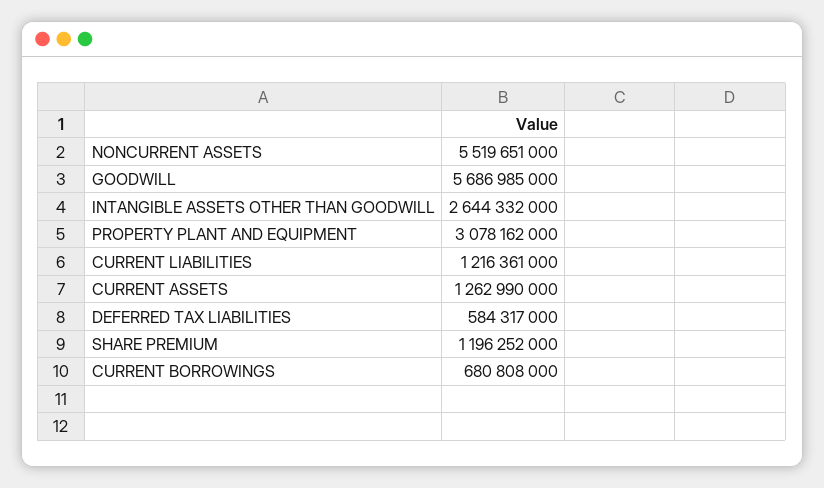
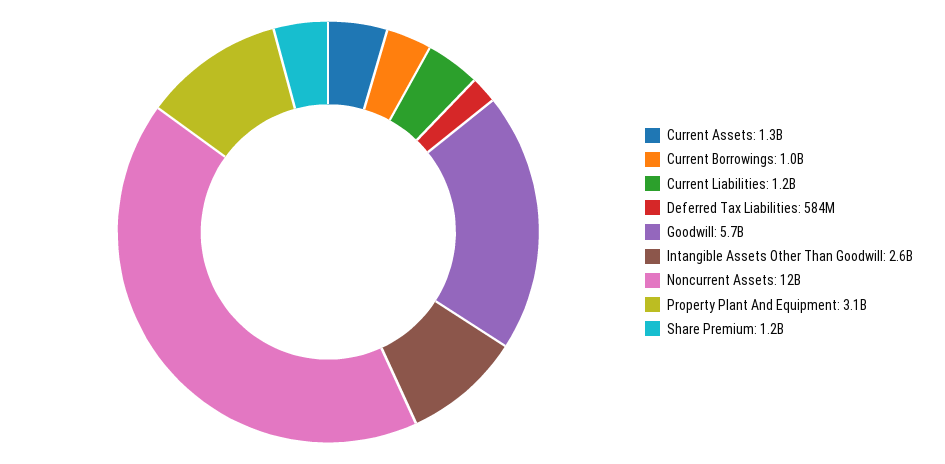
NONCURRENT ASSETS: 5519651000 -> 12000000000
CURRENT BORROWINGS: 680808000 -> 1000000000

